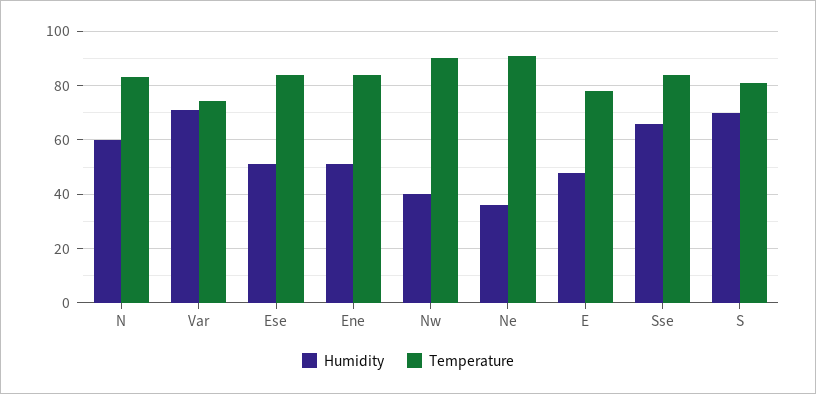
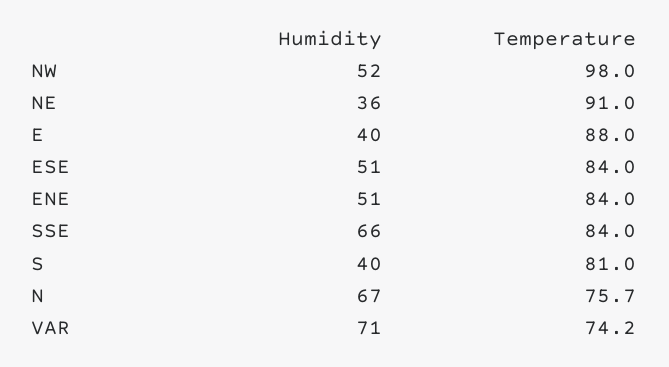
Humidity, N: 60 -> 67
Temperature, N: 82.5 -> 75.7
Humidity, Nw: 40 -> 52
Temperature, Nw: 90 -> 98
Humidity, E: 47.5 -> 40
Temperature, E: 77.5 -> 88
Humidity, S: 70 -> 40

